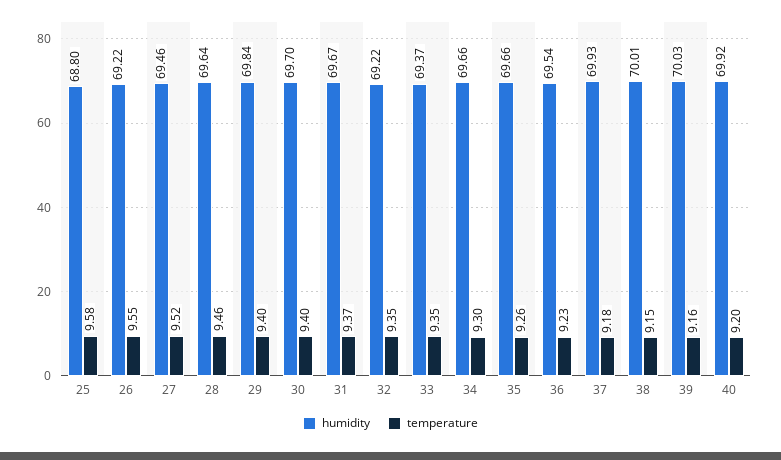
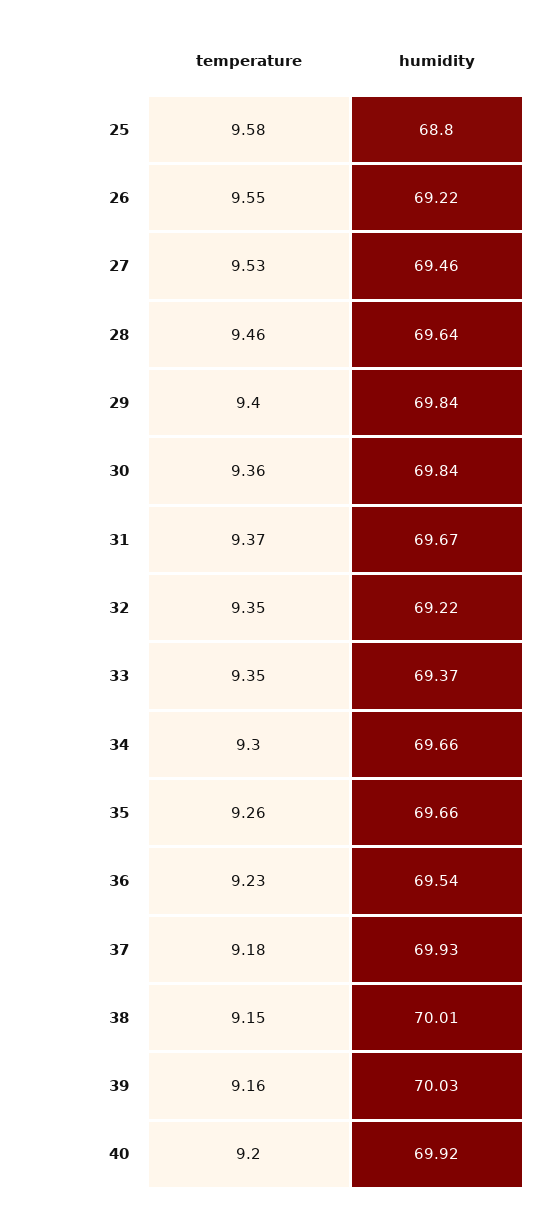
temperature, 27: 9.52 -> 9.53
humidity, 30: 69.7 -> 69.84
temperature, 30: 9.4 -> 9.36

